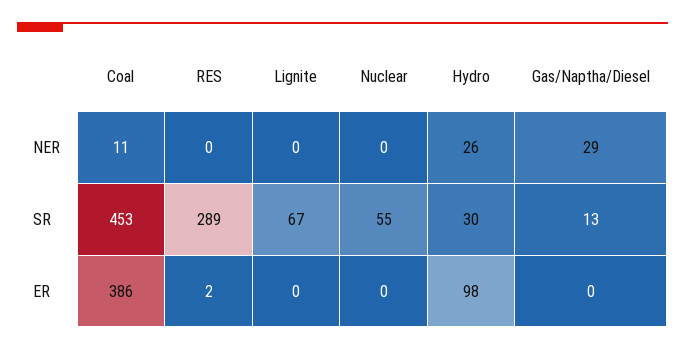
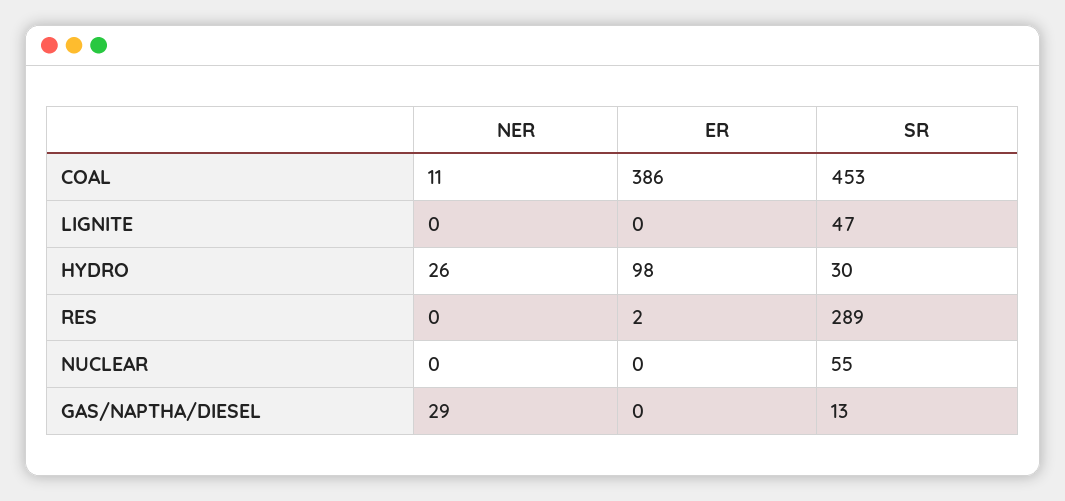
Lignite, SR: 67 -> 47

